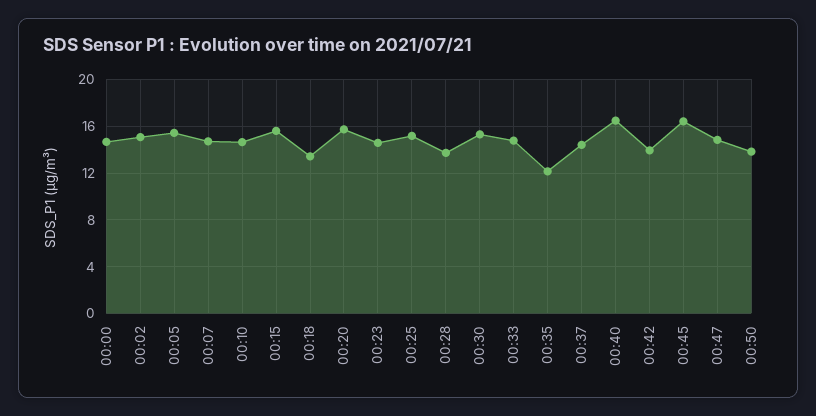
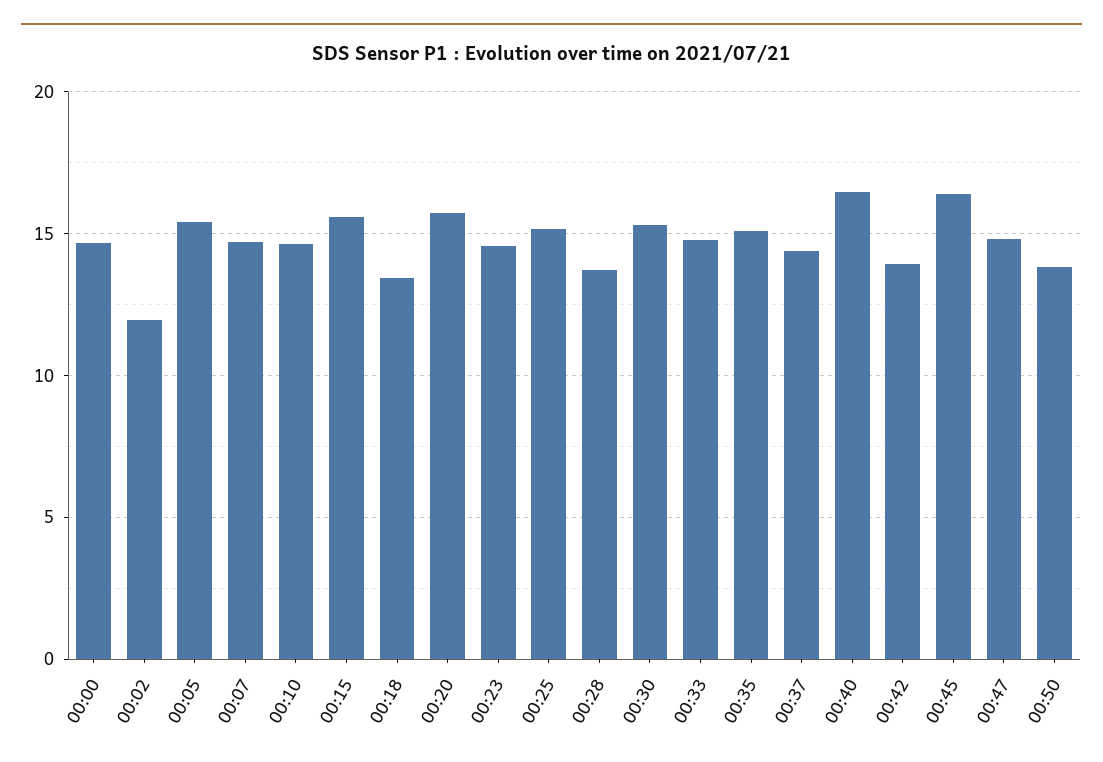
00:02: 15 -> 12
00:35: 12 -> 15

